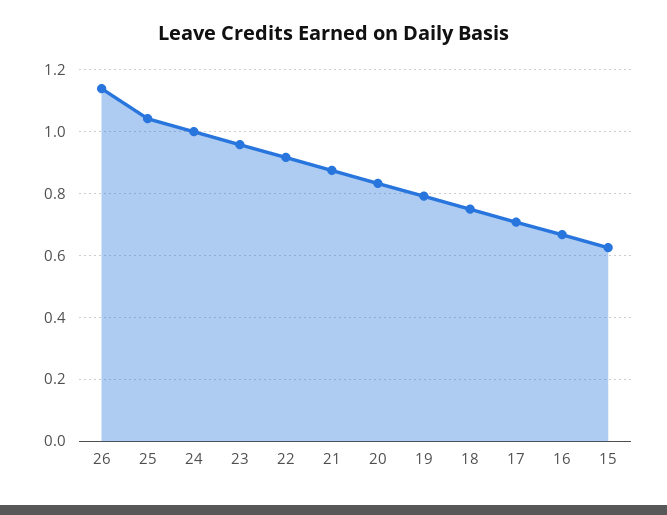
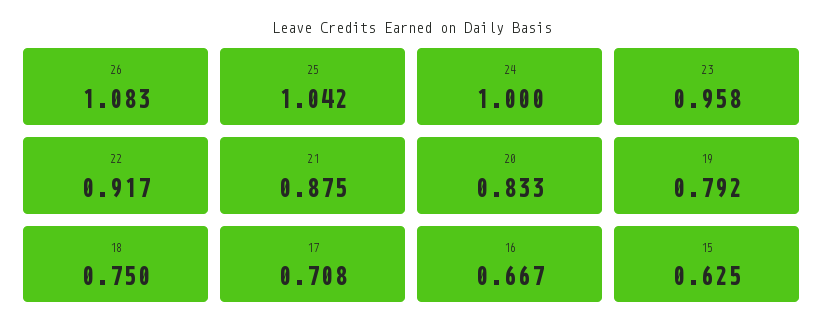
26: 1.14 -> 1.083

